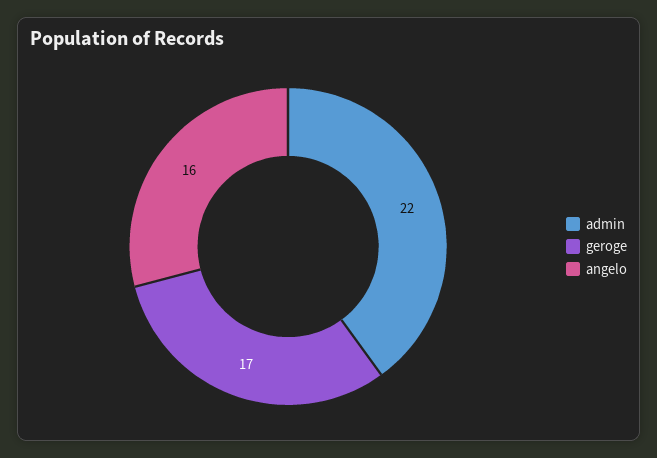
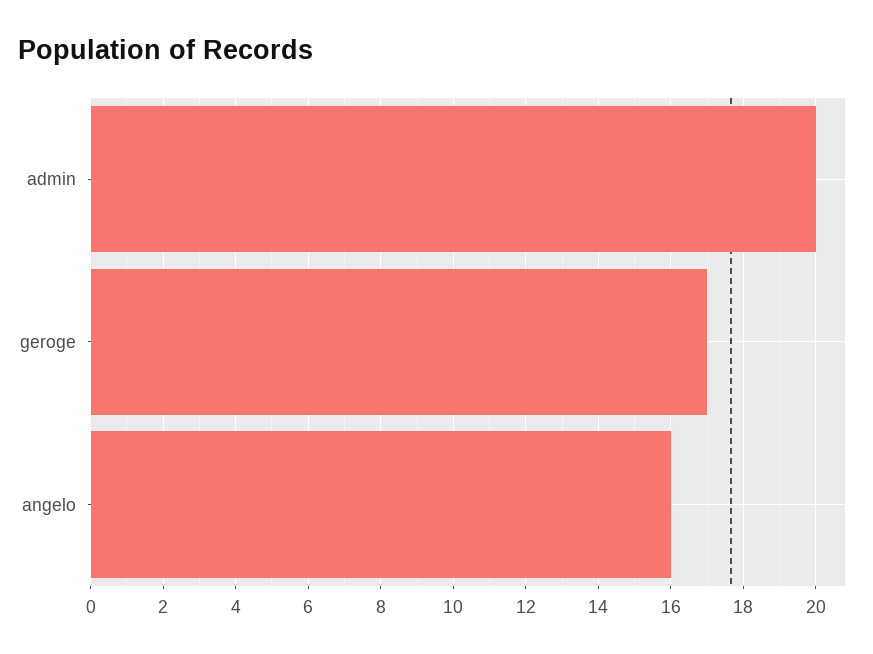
admin: 22 -> 20

